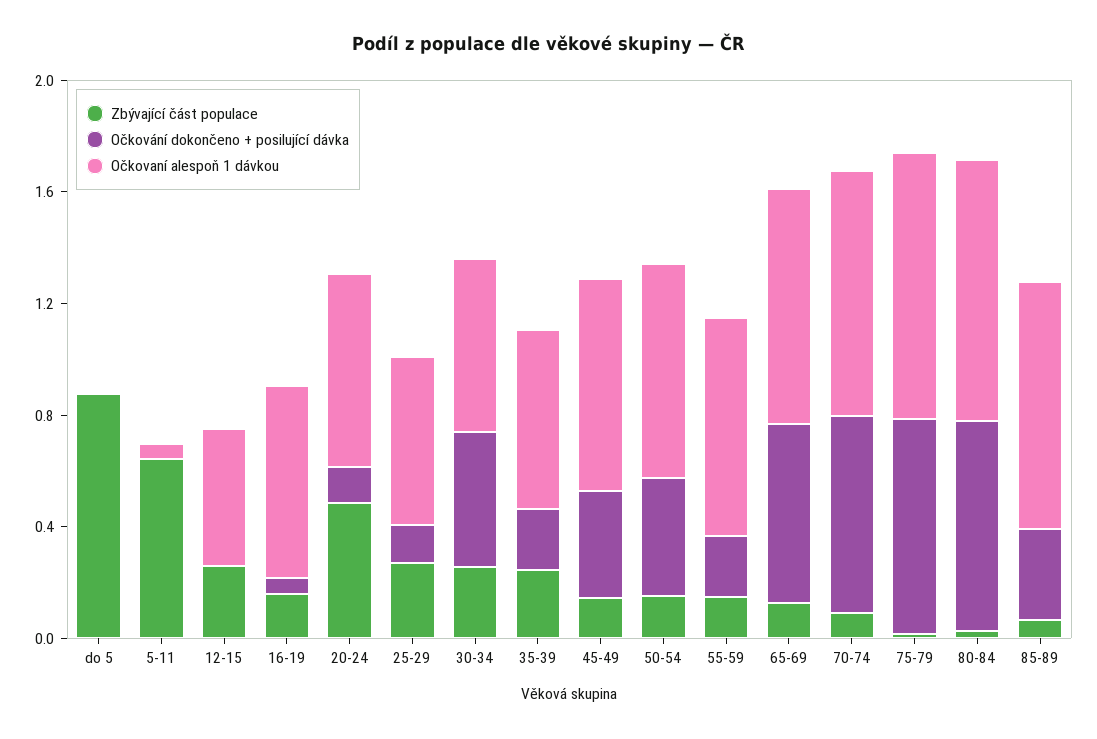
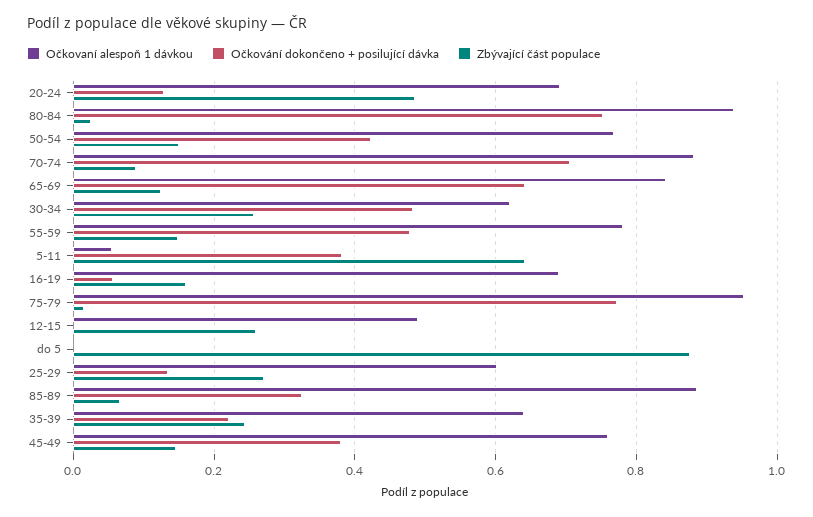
Očkování dokončeno + posilující dávka, 5-11: 0 -> 0.38
Očkování dokončeno + posilující dávka, 55-59: 0.2 -> 0.48

